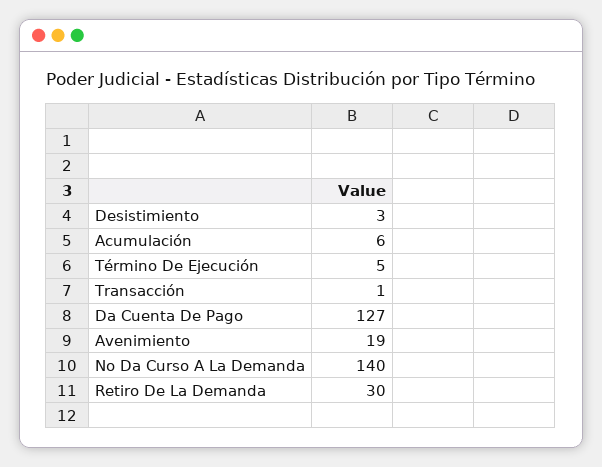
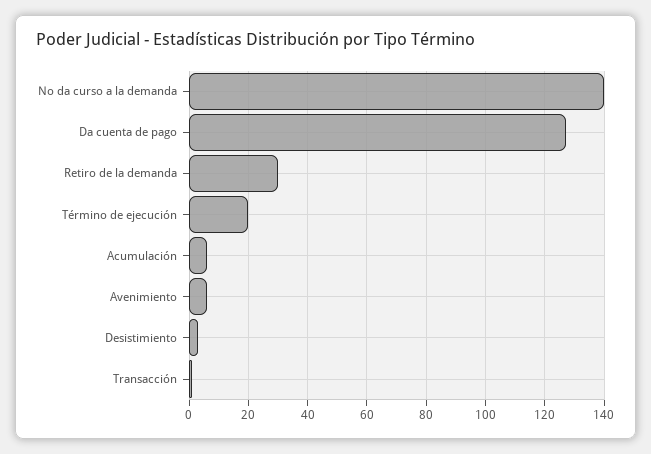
Término De Ejecución: 5 -> 20
Avenimiento: 19 -> 5

